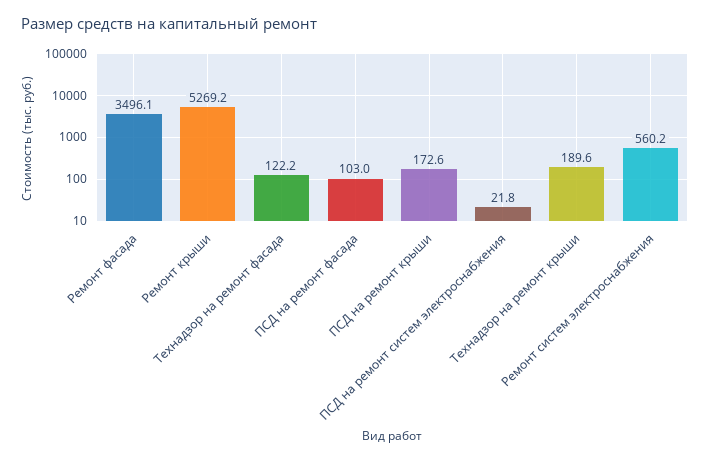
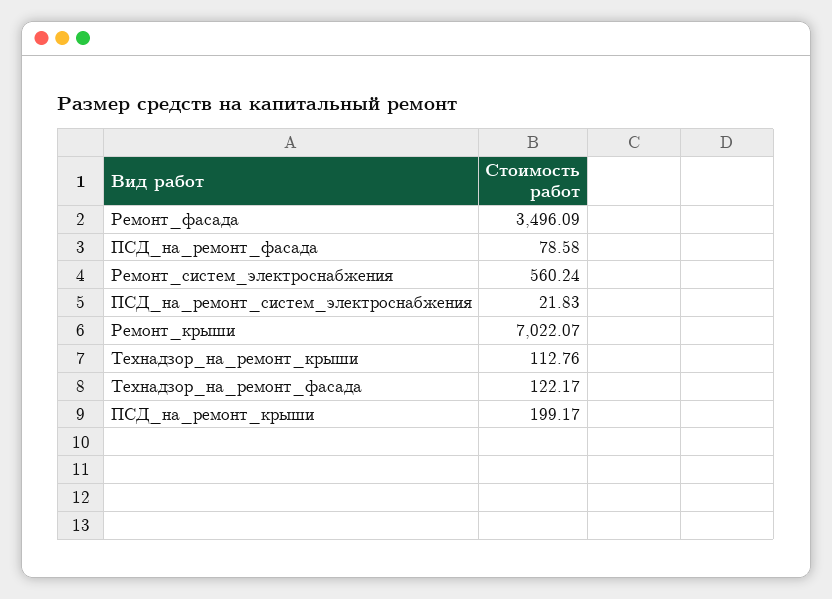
Ремонт крыши: 5269.2 -> 7022.07
ПСД на ремонт фасада: 103 -> 78.58
ПСД на ремонт крыши: 172.6 -> 199.17
Технадзор на ремонт крыши: 189.6 -> 112.76

